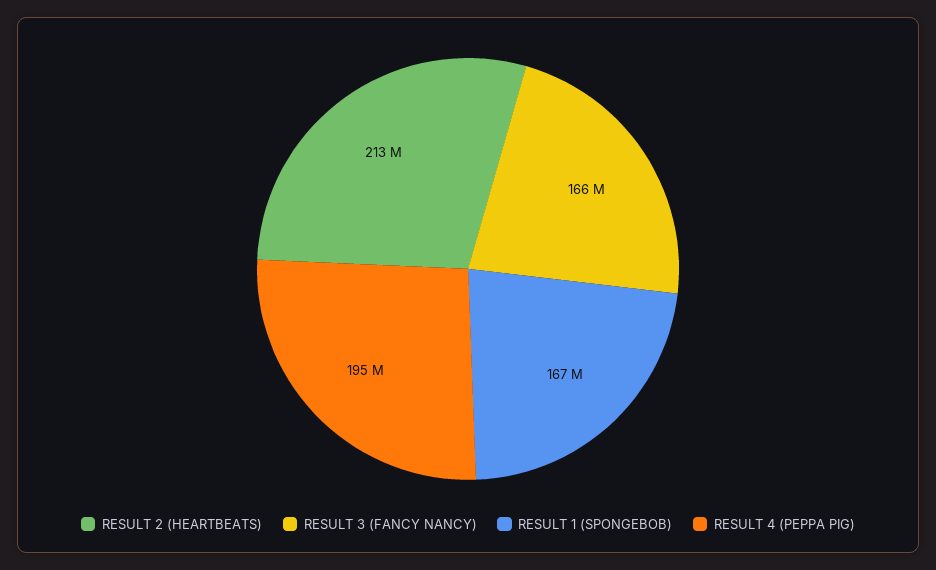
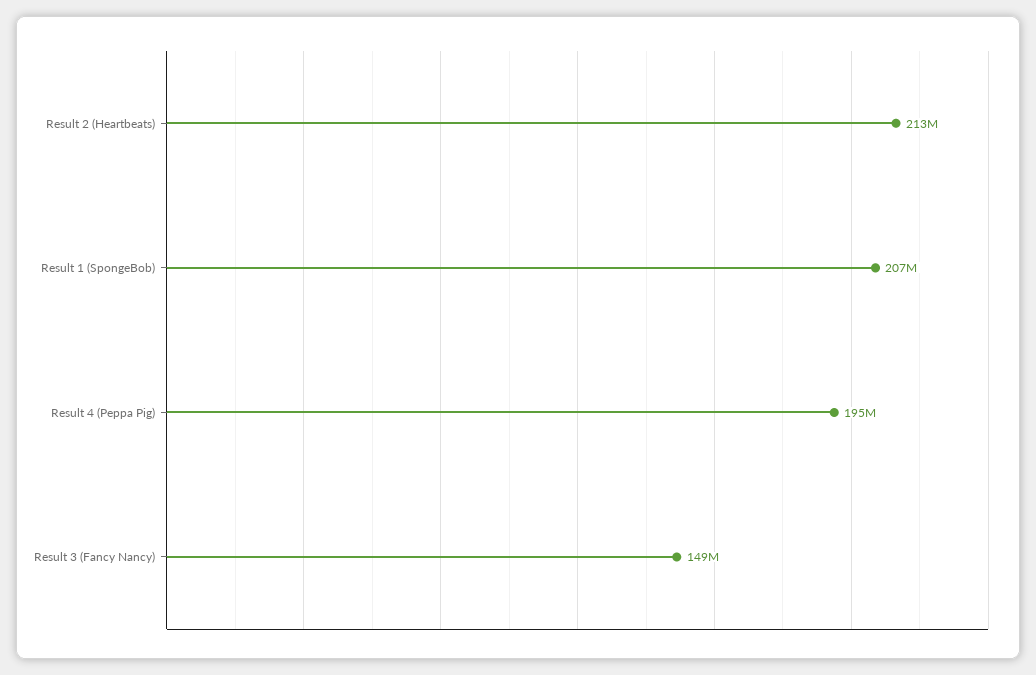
RESULT 3 (FANCY NANCY): 166000000 -> 149000000
RESULT 1 (SPONGEBOB): 167000000 -> 207000000

